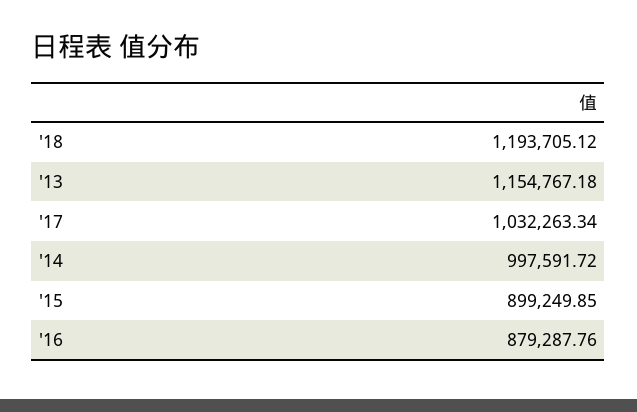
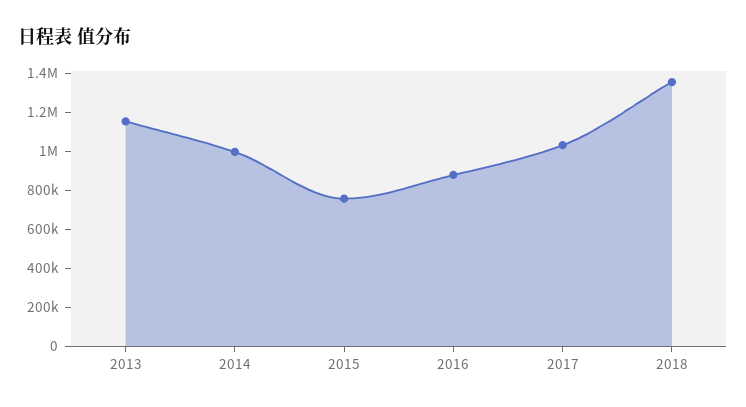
'18: 1193705.12 -> 1350000
'15: 899249.85 -> 750000

